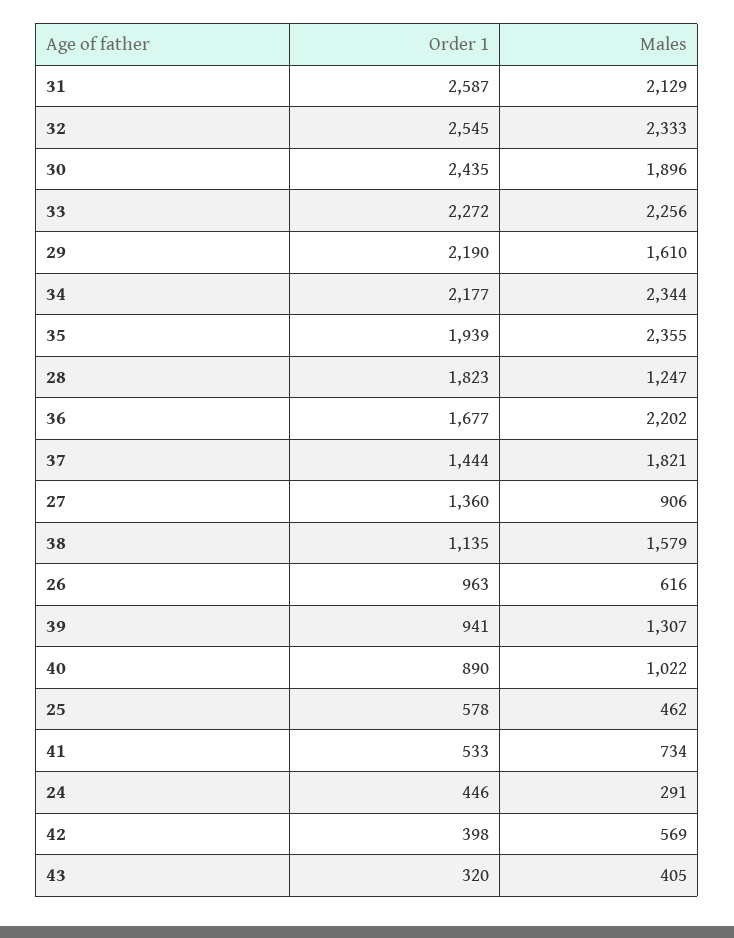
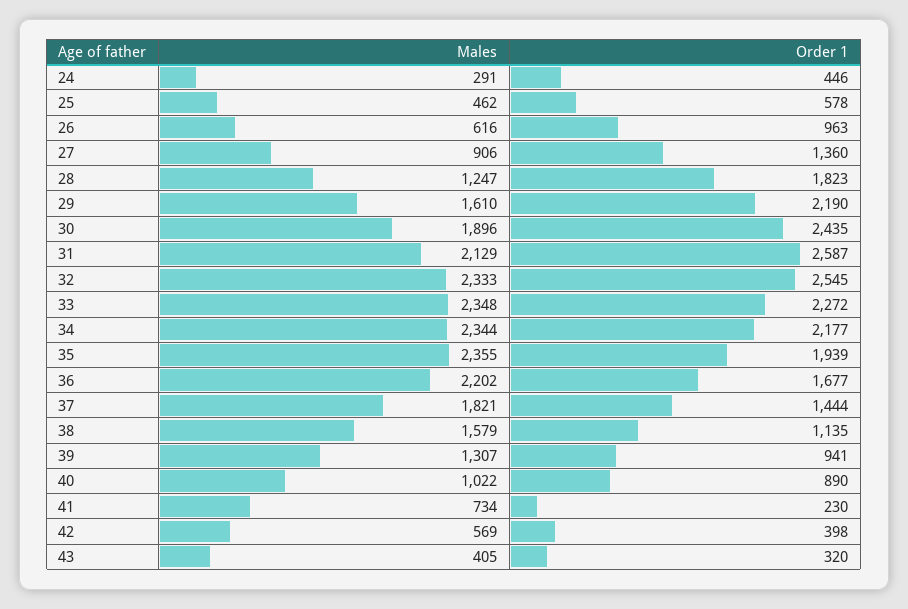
Males, 33: 2256 -> 2348
Order 1, 41: 533 -> 230

